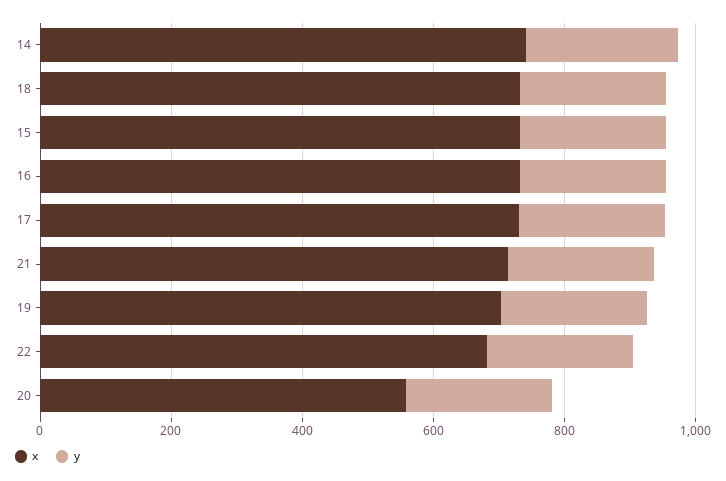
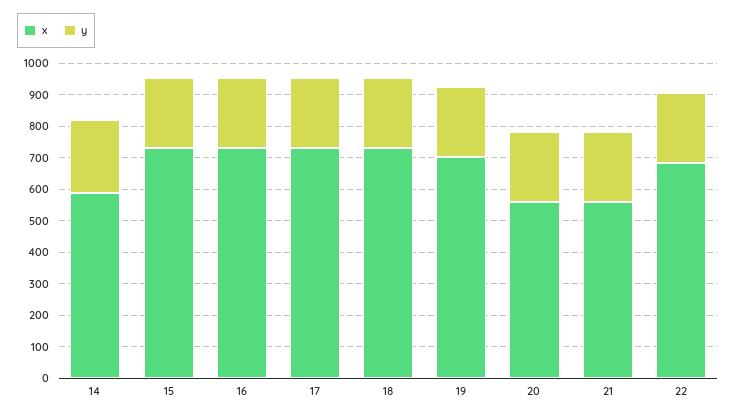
x, 14: 750 -> 600
x, 21: 700 -> 550

